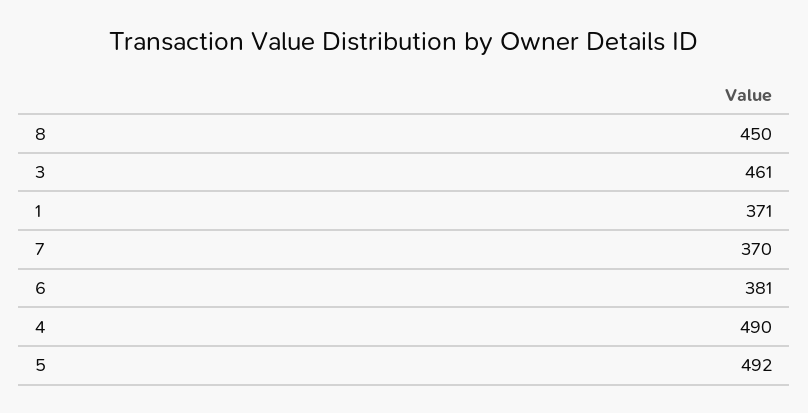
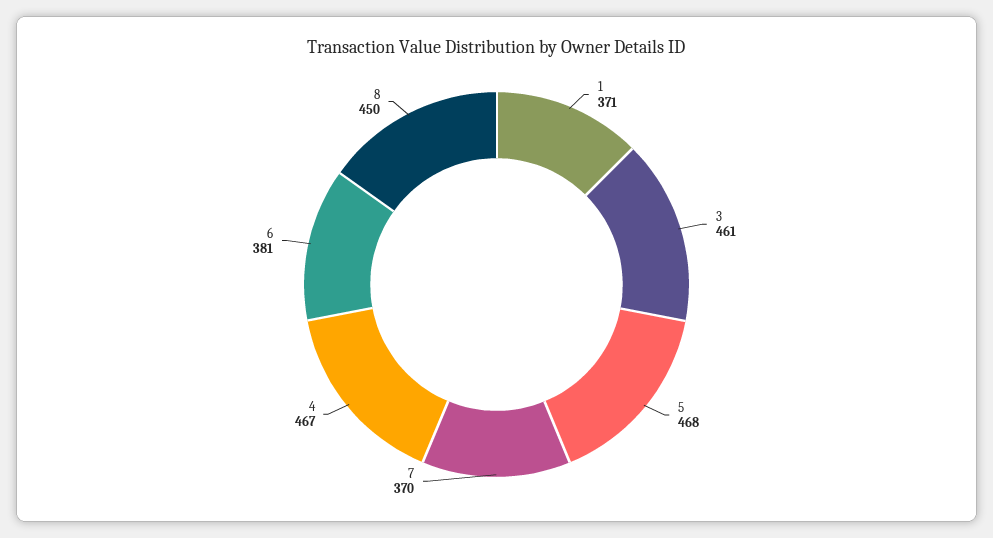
4: 490 -> 467
5: 492 -> 468

